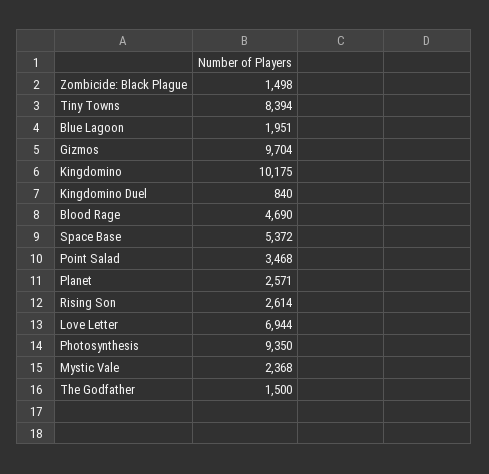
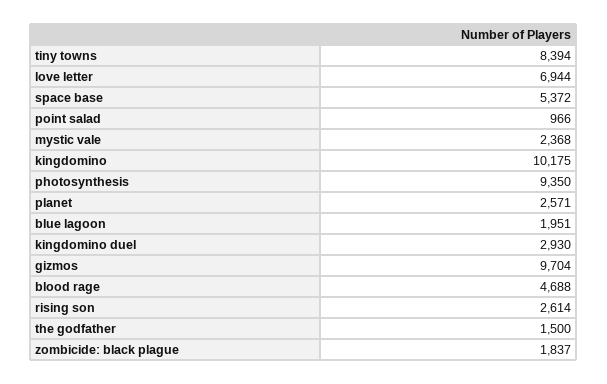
Zombicide: Black Plague: 1498 -> 1837
Kingdomino Duel: 840 -> 2930
Blood Rage: 4690 -> 4688
Point Salad: 3468 -> 966

